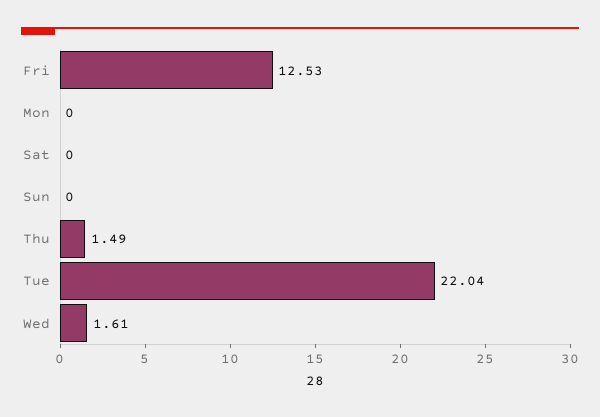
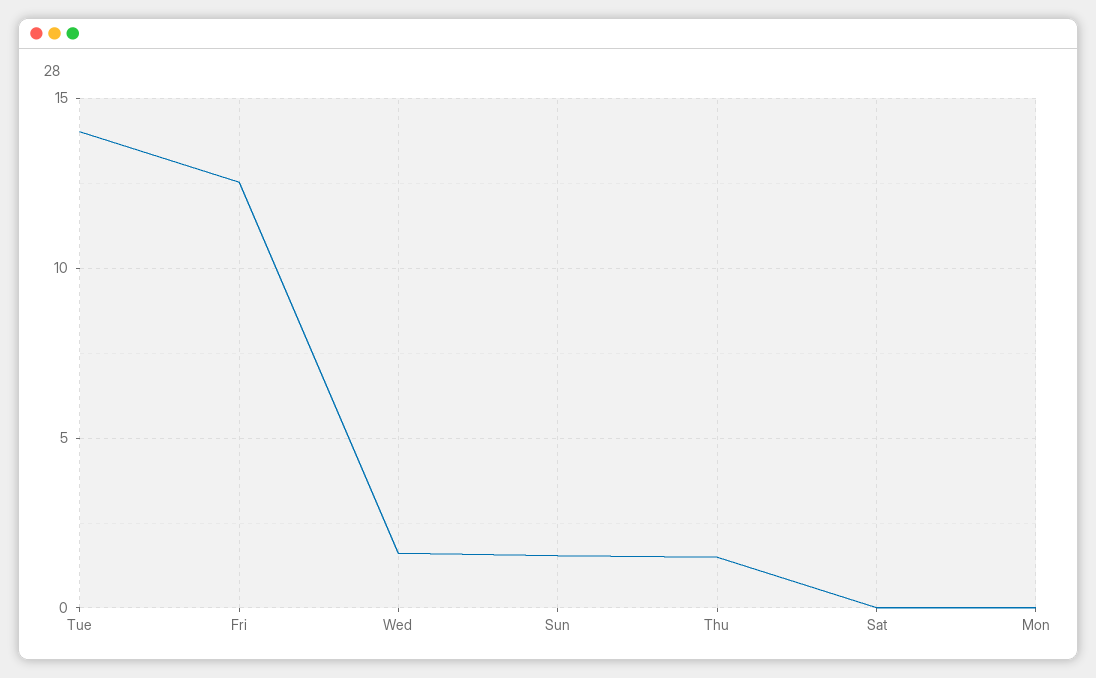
Sun: 0 -> 1.5
Tue: 22.04 -> 14

